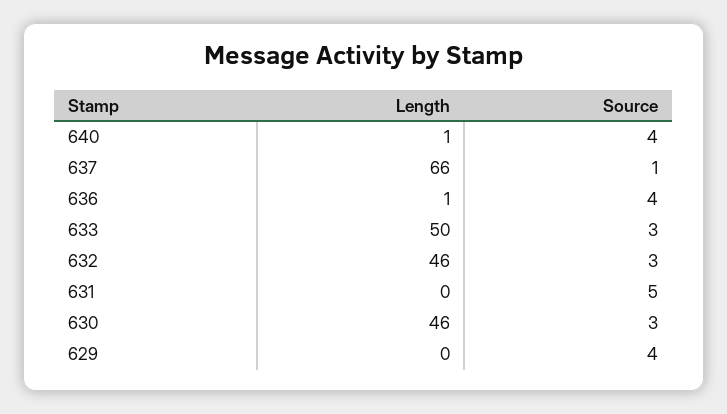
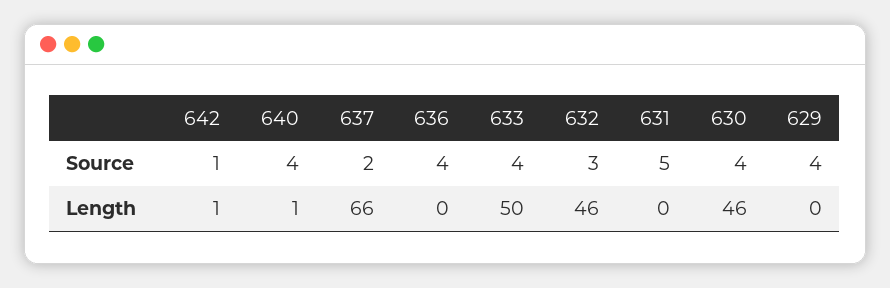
Source, 637: 1 -> 2
Length, 636: 1 -> 0
Source, 633: 3 -> 4
Source, 630: 3 -> 4
Source, 642: none -> 1
Length, 642: none -> 1

